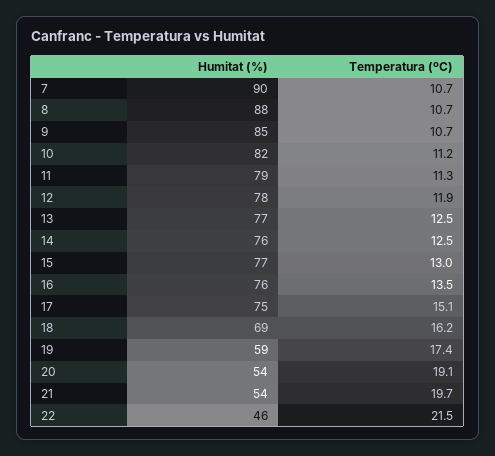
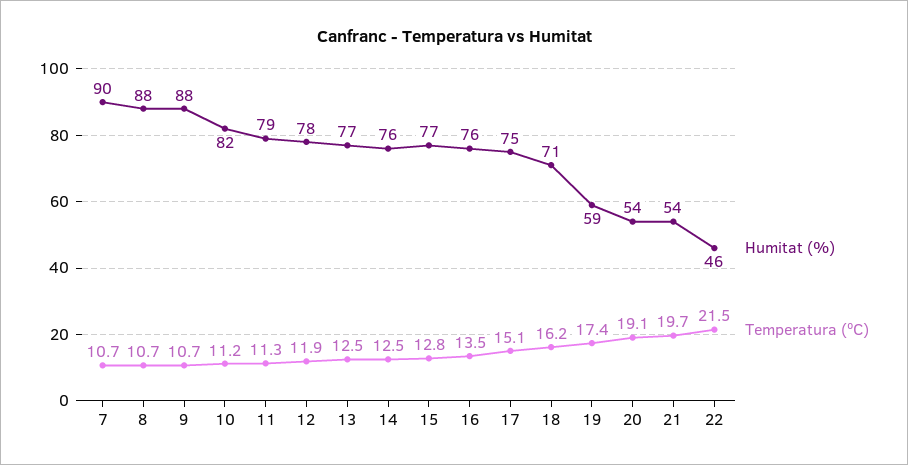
Humitat (%), 9: 85 -> 88
Temperatura (ºC), 15: 13 -> 12.8
Humitat (%), 18: 69 -> 71

